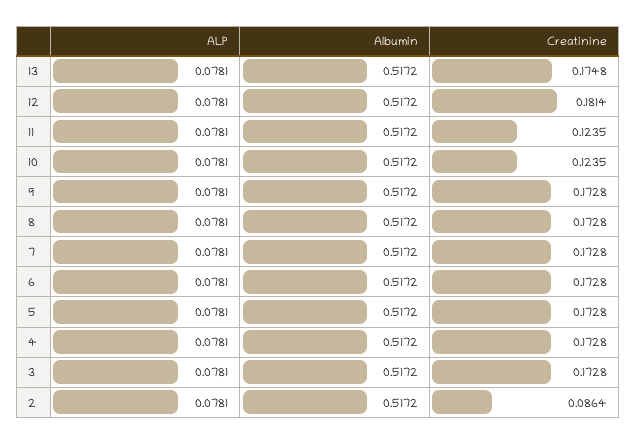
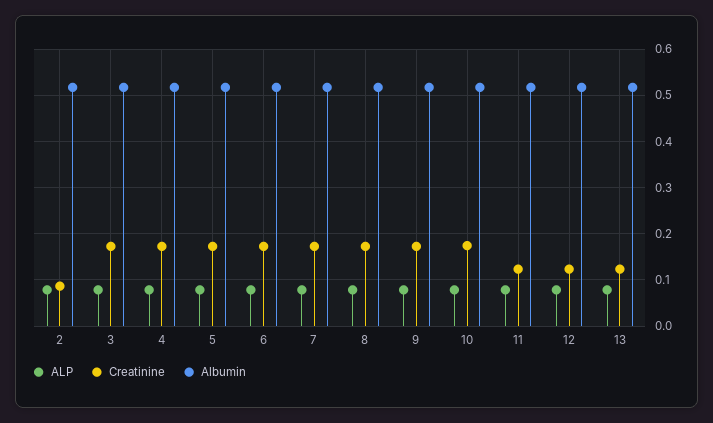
Creatinine, 13: 0.1748 -> 0.12
Creatinine, 12: 0.1814 -> 0.12
Creatinine, 10: 0.1235 -> 0.18

